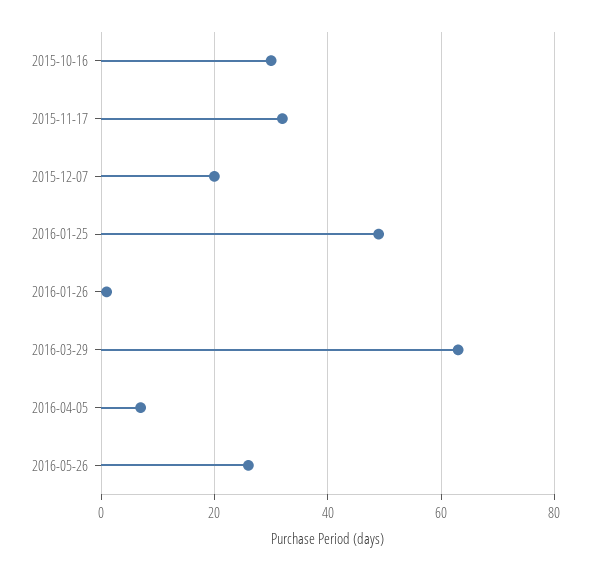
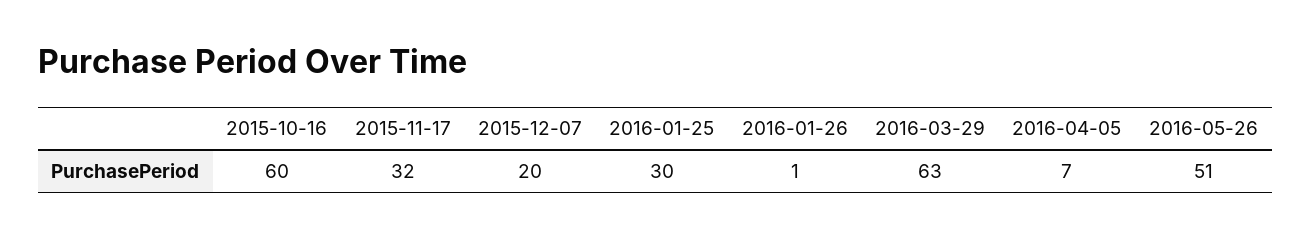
2015-10-16: 30 -> 60
2016-01-25: 50 -> 30
2016-05-26: 25 -> 51

